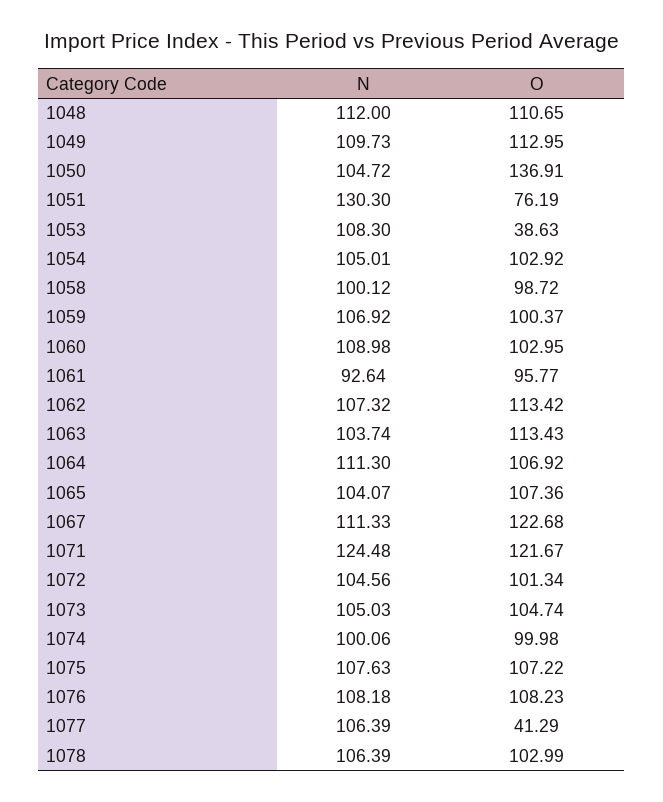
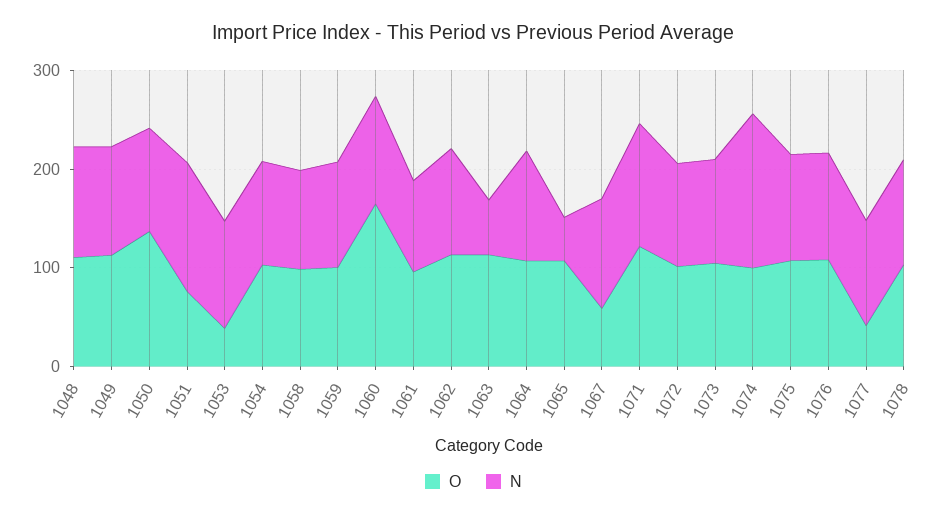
O, 1060: 102.95 -> 160
N, 1063: 103.74 -> 60
N, 1065: 104.07 -> 40
O, 1067: 122.68 -> 60
N, 1074: 100.06 -> 160

